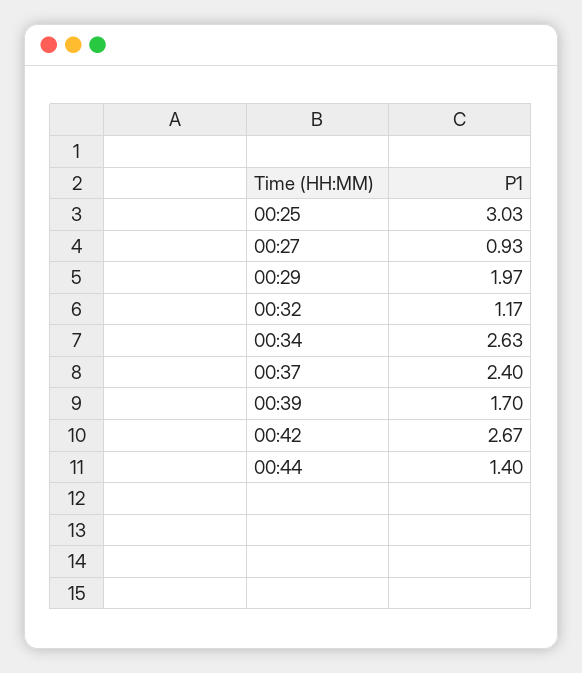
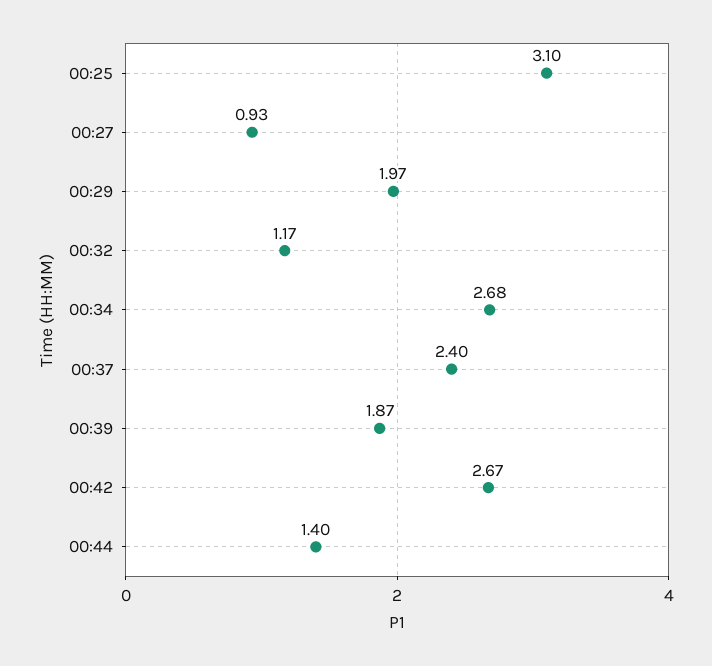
00:25: 3.03 -> 3.1
00:34: 2.63 -> 2.68
00:39: 1.7 -> 1.87

